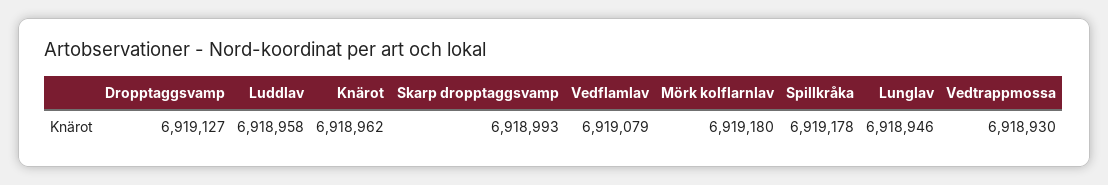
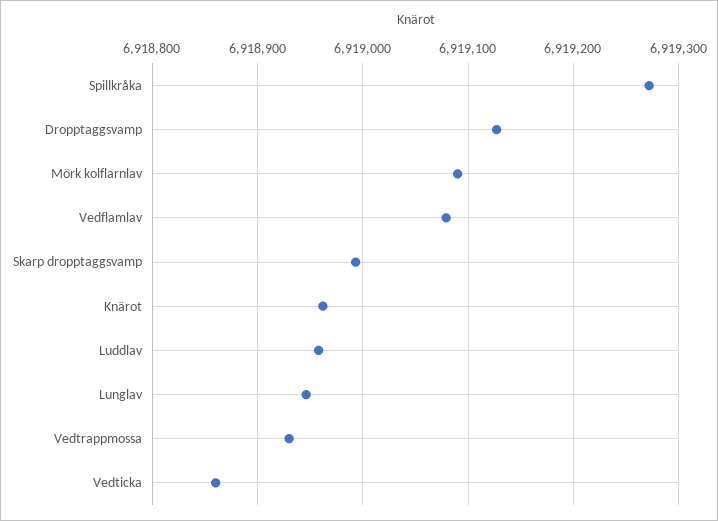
Mörk kolflarnlav: 6919180 -> 6919090
Spillkråka: 6919178 -> 6919270
Vedticka: none -> 6918860

